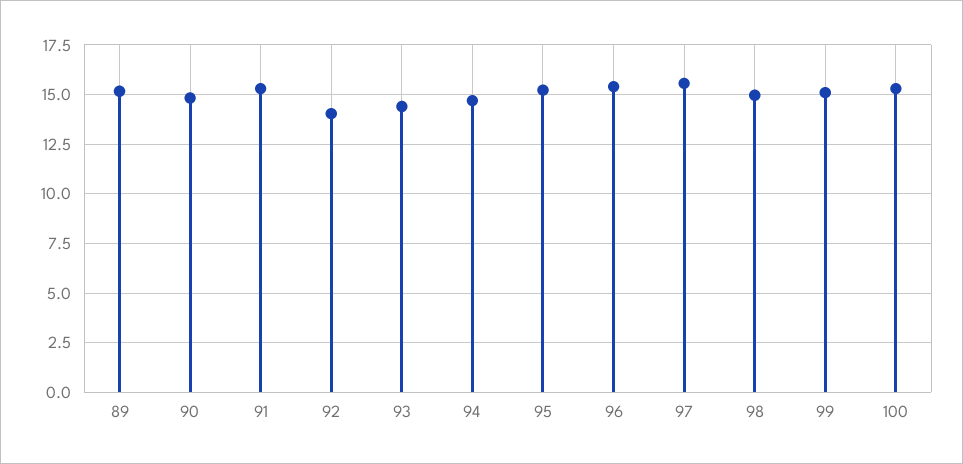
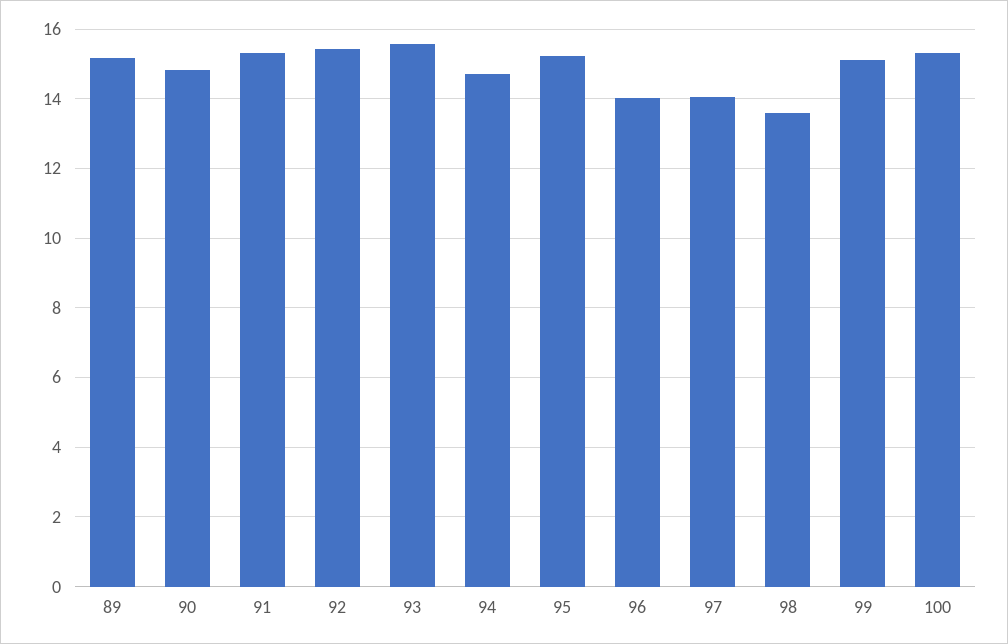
92: 14 -> 15.4
93: 14.5 -> 15.6
96: 15.5 -> 14
97: 15.5 -> 14
98: 15 -> 13.6

